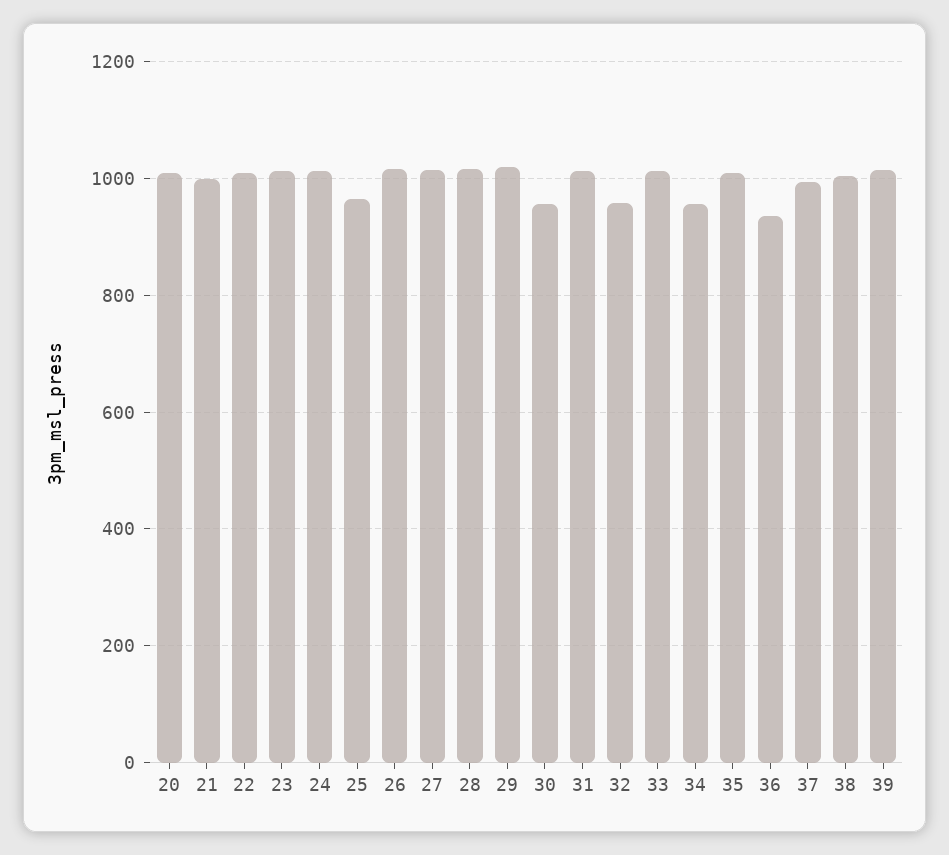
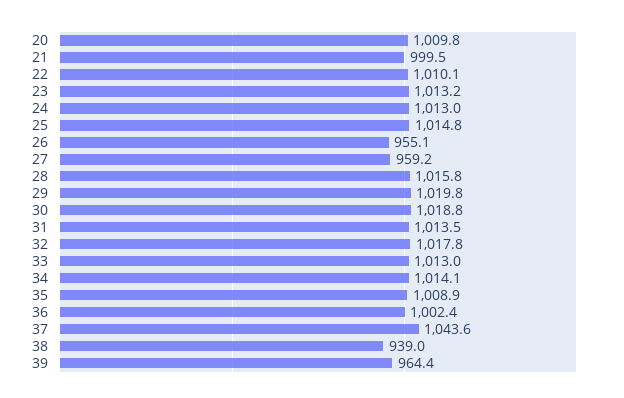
25: 960 -> 1014.8
26: 1020 -> 955.1
27: 1020 -> 959.2
30: 960 -> 1018.8
32: 960 -> 1017.8
34: 960 -> 1014.1
36: 940 -> 1002.4
37: 1000 -> 1043.6
38: 1000 -> 939
39: 1020 -> 964.4

